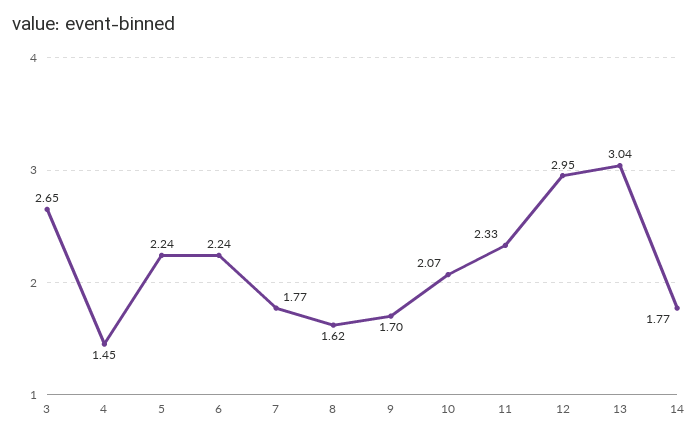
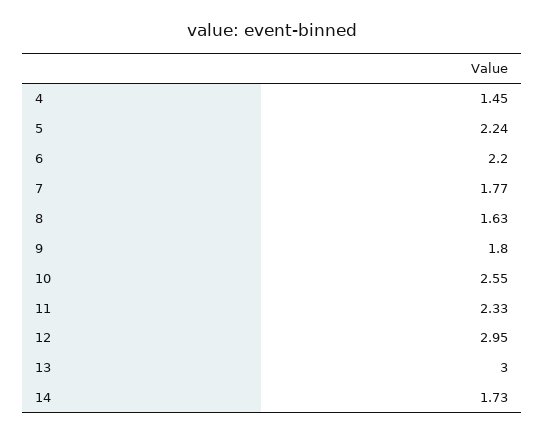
3: 2.65 -> none
6: 2.24 -> 2.2
8: 1.62 -> 1.63
9: 1.7 -> 1.8
10: 2.07 -> 2.55
13: 3.04 -> 3
14: 1.77 -> 1.73

